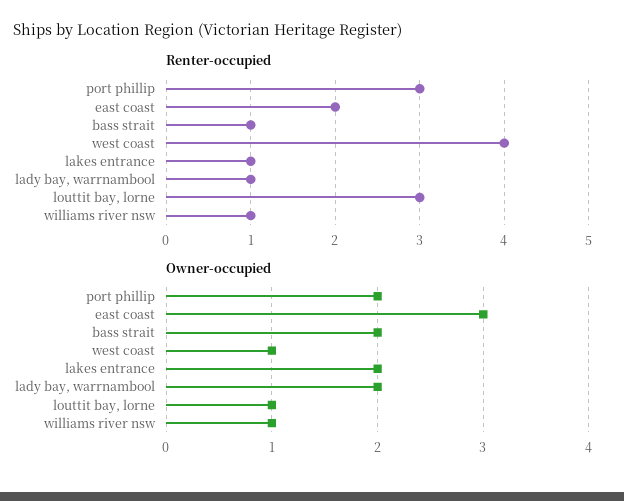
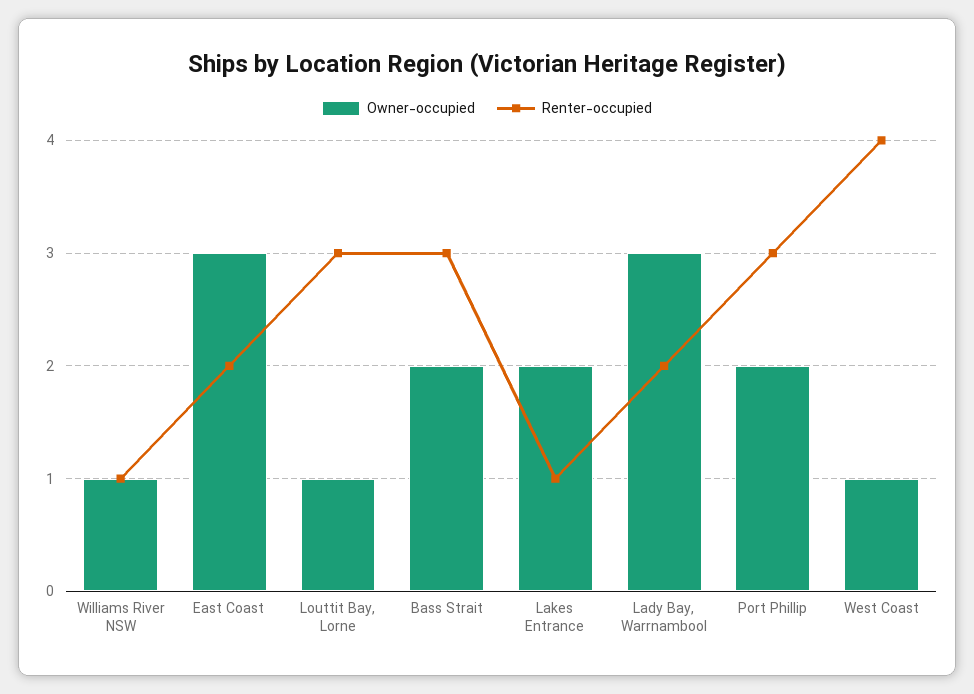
Renter-occupied, bass strait: 1 -> 3
Renter-occupied, lady bay, warrnambool: 1 -> 2
Owner-occupied, lady bay, warrnambool: 2 -> 3

